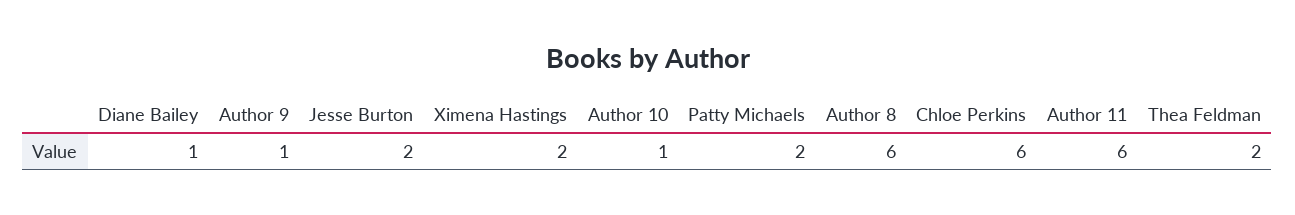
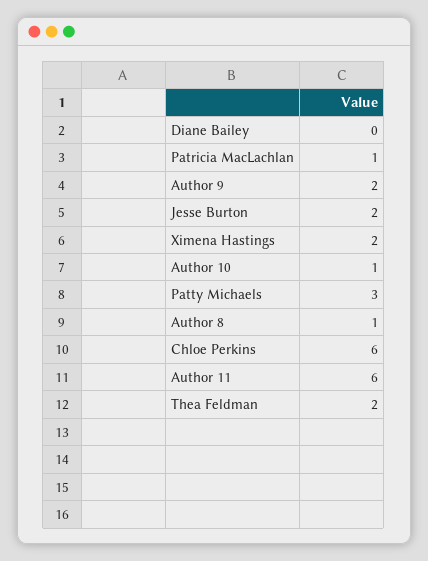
Diane Bailey: 1 -> 0
Author 9: 1 -> 2
Patty Michaels: 2 -> 3
Author 8: 6 -> 1
Patricia MacLachlan: none -> 1

